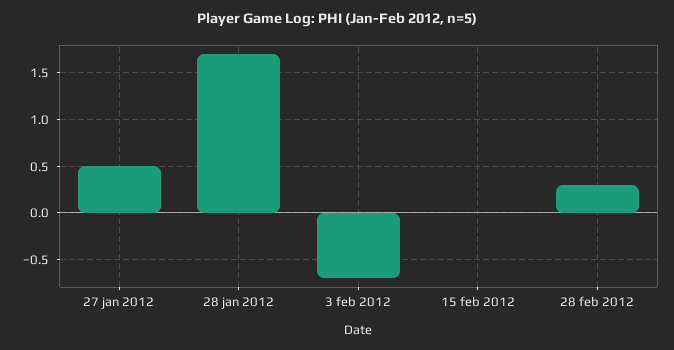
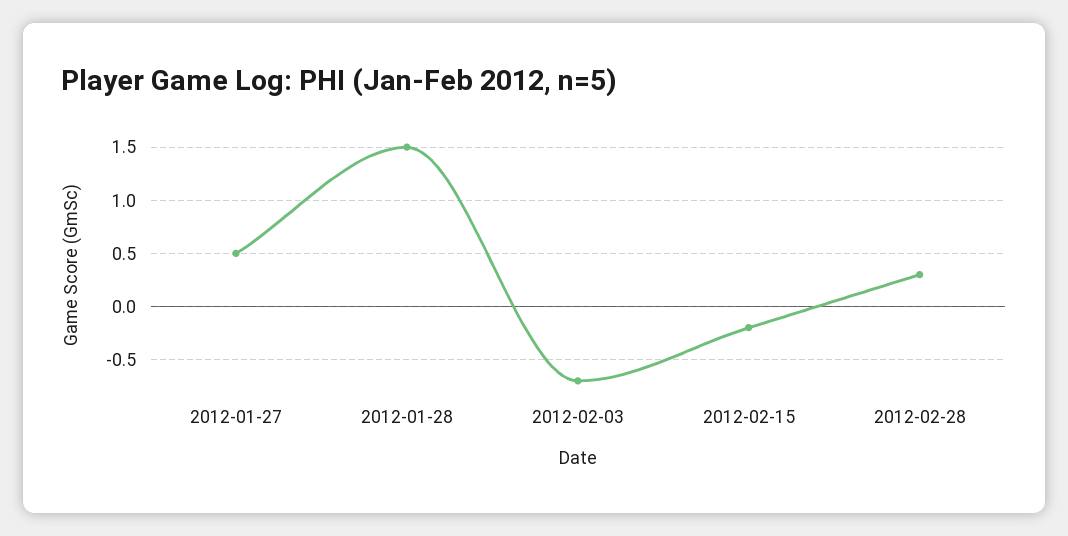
28 jan 2012: 1.7 -> 1.5
15 feb 2012: 0 -> -0.2

